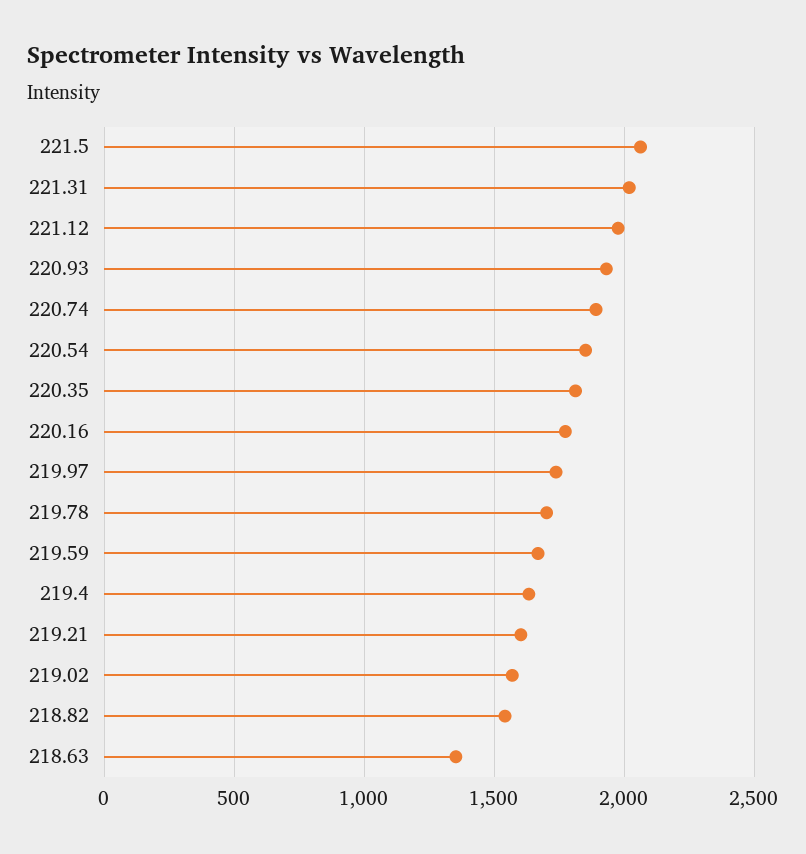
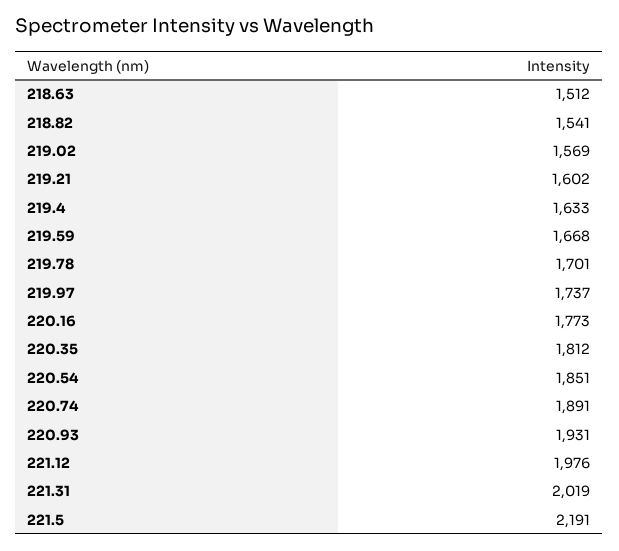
221.5: 2050 -> 2191
218.63: 1350 -> 1512

